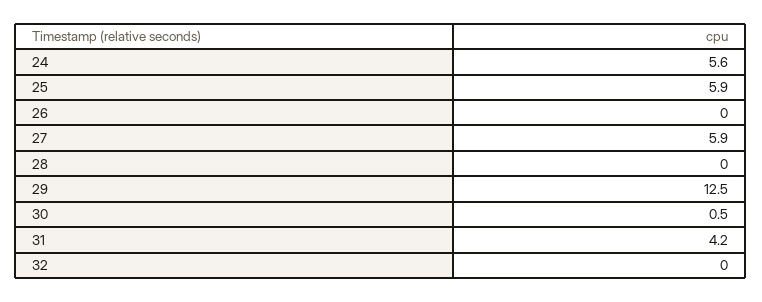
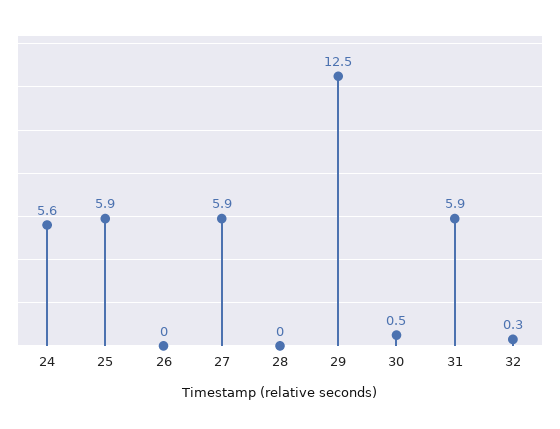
31: 4.2 -> 5.9
32: 0 -> 0.3

